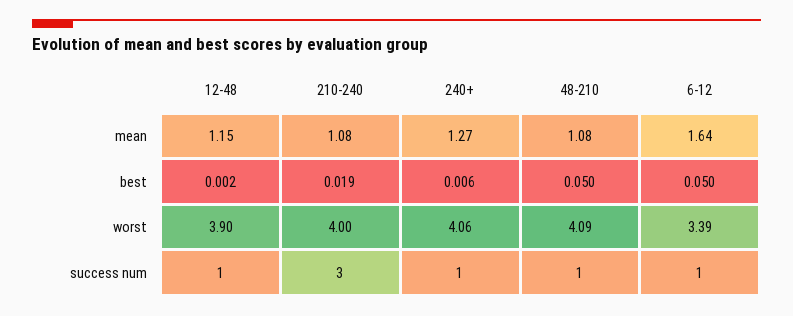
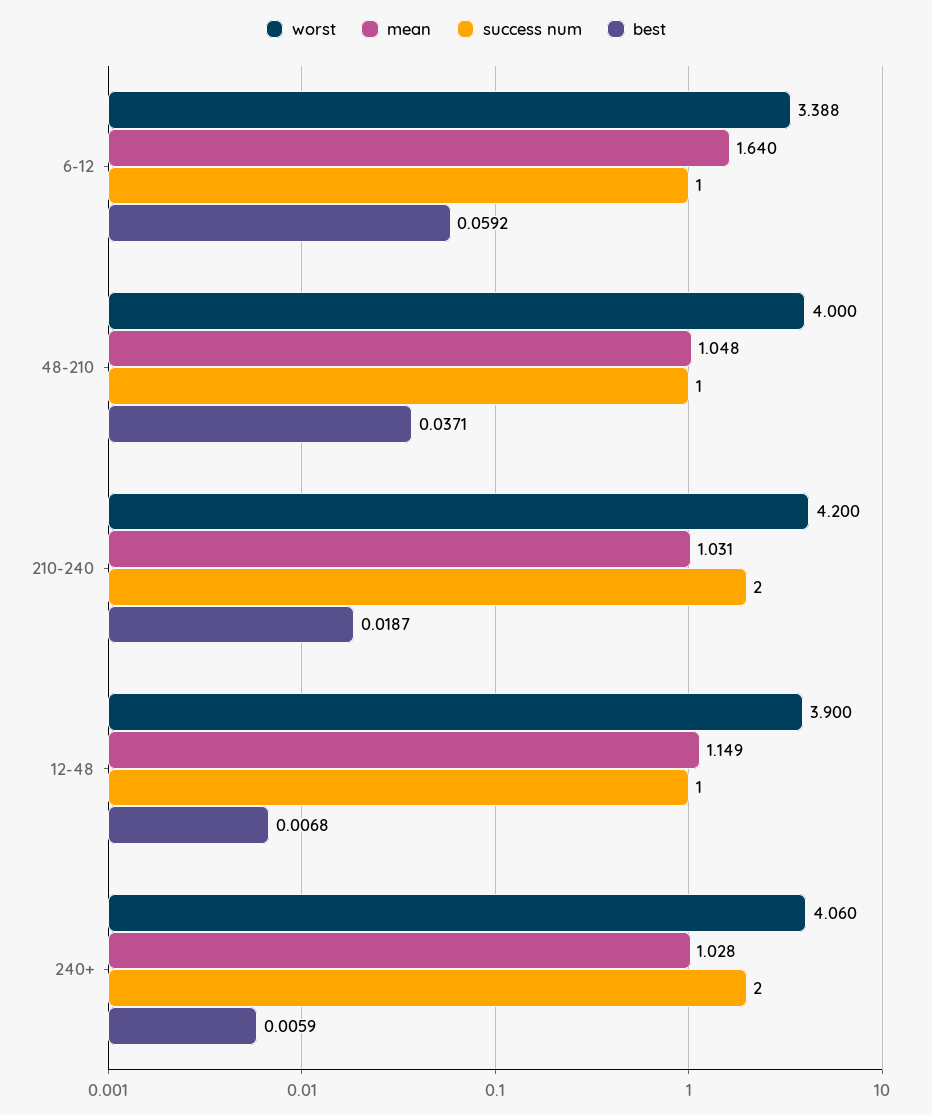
mean, 210-240: 1.08 -> 1.031
mean, 240+: 1.27 -> 1.028
mean, 48-210: 1.08 -> 1.048
best, 12-48: 0.002 -> 0.0068
best, 48-210: 0.05 -> 0.0371
best, 6-12: 0.05 -> 0.0592
worst, 210-240: 4 -> 4.2
worst, 48-210: 4.09 -> 4
success num, 210-240: 3 -> 2
success num, 240+: 1 -> 2

